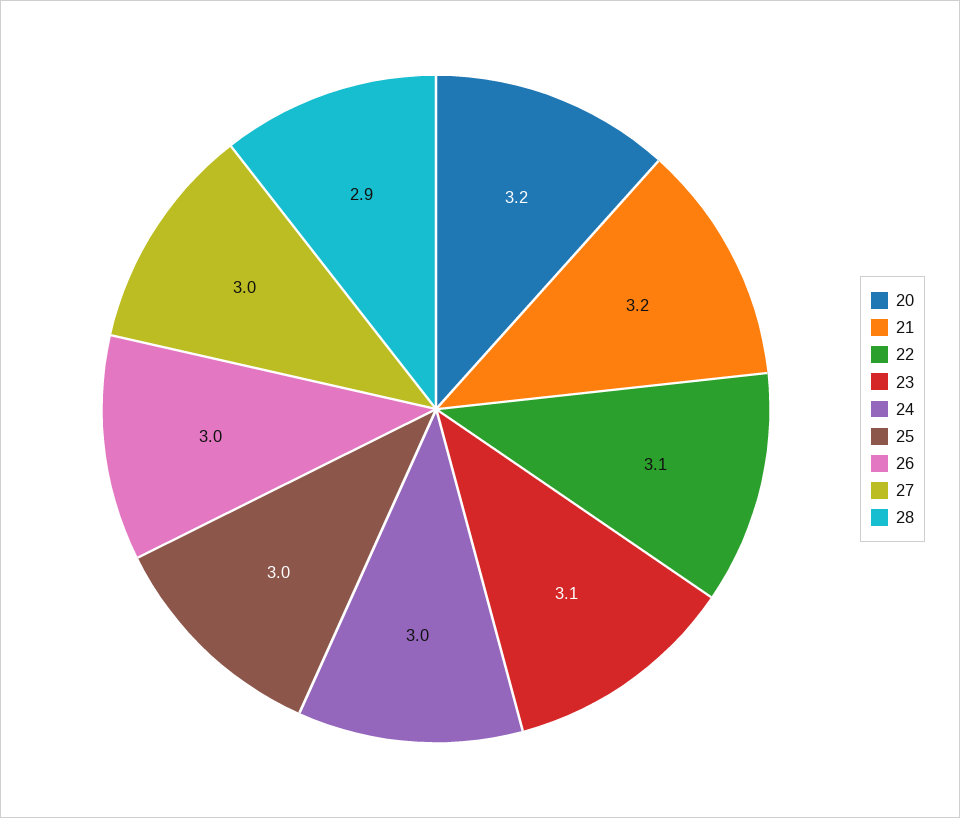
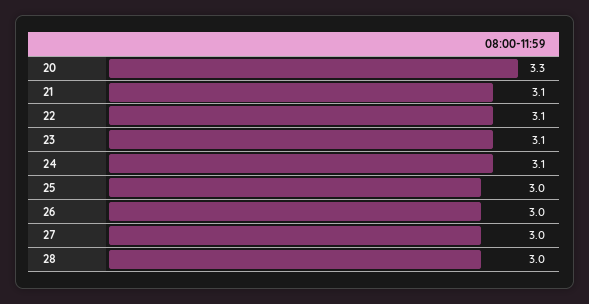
20: 3.2 -> 3.3
21: 3.2 -> 3.1
24: 3 -> 3.1
28: 2.9 -> 3

